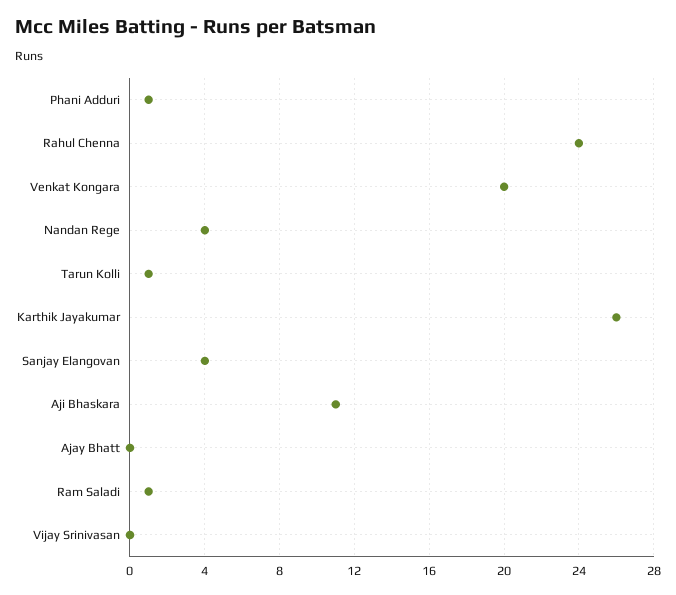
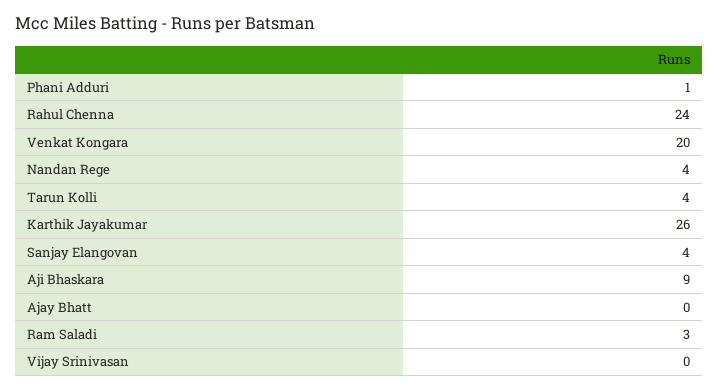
Tarun Kolli: 1 -> 4
Aji Bhaskara: 11 -> 9
Ram Saladi: 1 -> 3

